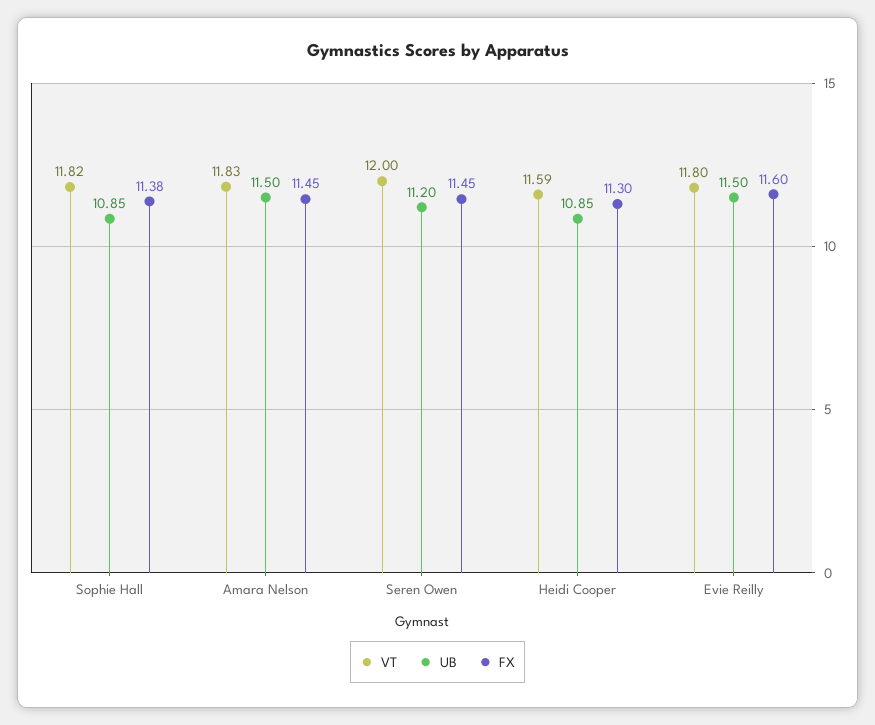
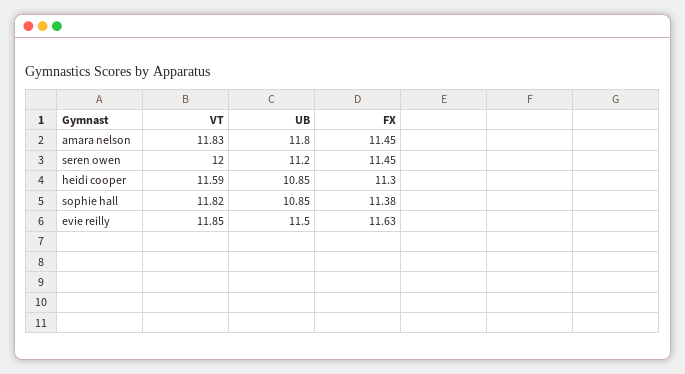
UB, Amara Nelson: 11.5 -> 11.8
VT, Evie Reilly: 11.8 -> 11.85
FX, Evie Reilly: 11.6 -> 11.63

